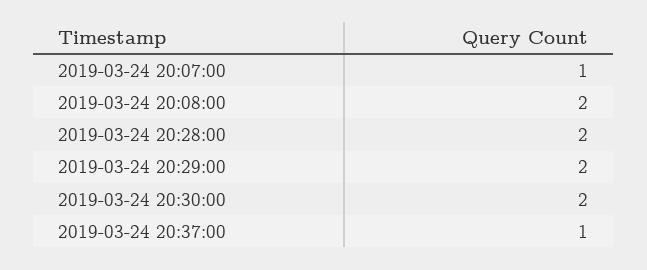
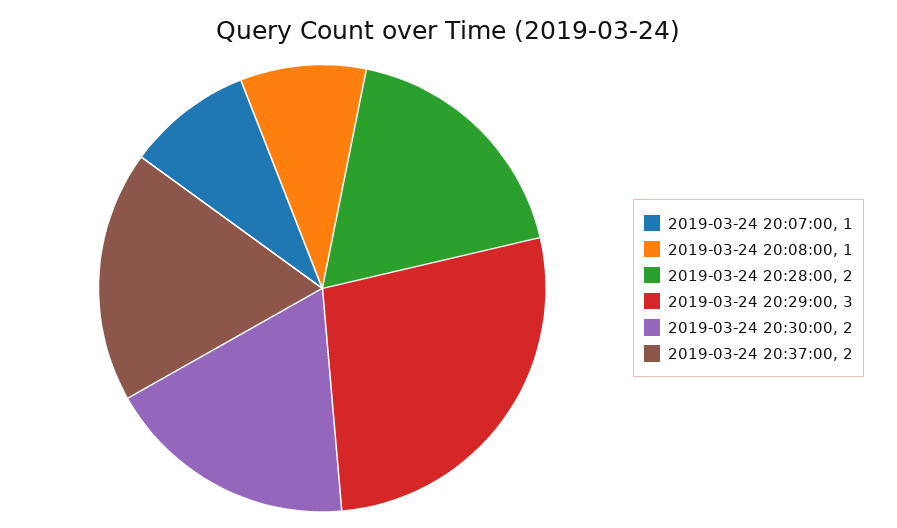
2019-03-24 20:08:00: 2 -> 1
2019-03-24 20:29:00: 2 -> 3
2019-03-24 20:37:00: 1 -> 2

